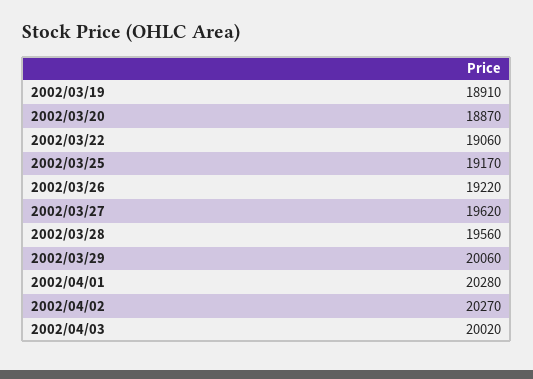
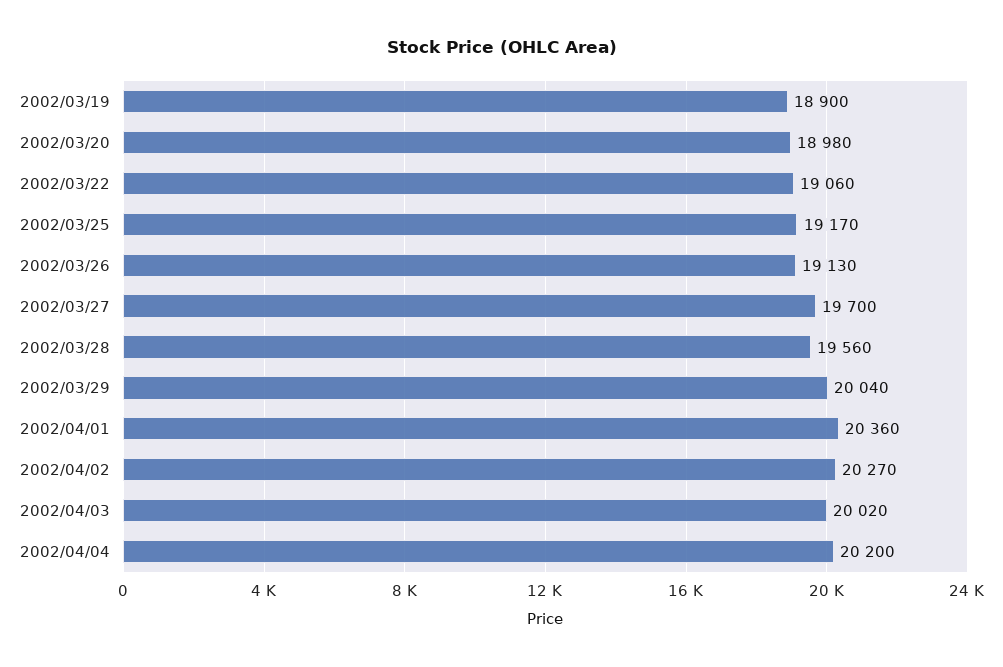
2002/03/19: 18910 -> 18900
2002/03/20: 18870 -> 18980
2002/03/26: 19220 -> 19130
2002/03/27: 19620 -> 19700
2002/03/29: 20060 -> 20040
2002/04/01: 20280 -> 20360
2002/04/04: none -> 20200

